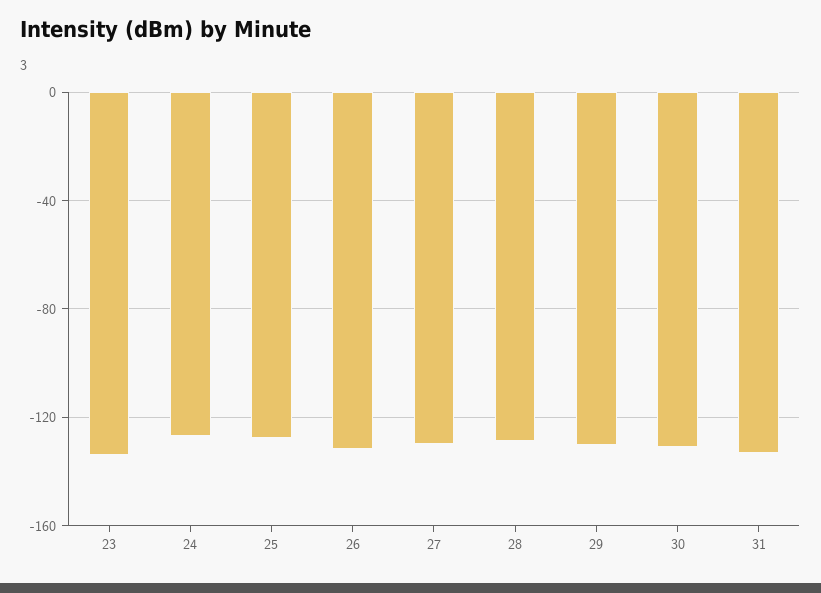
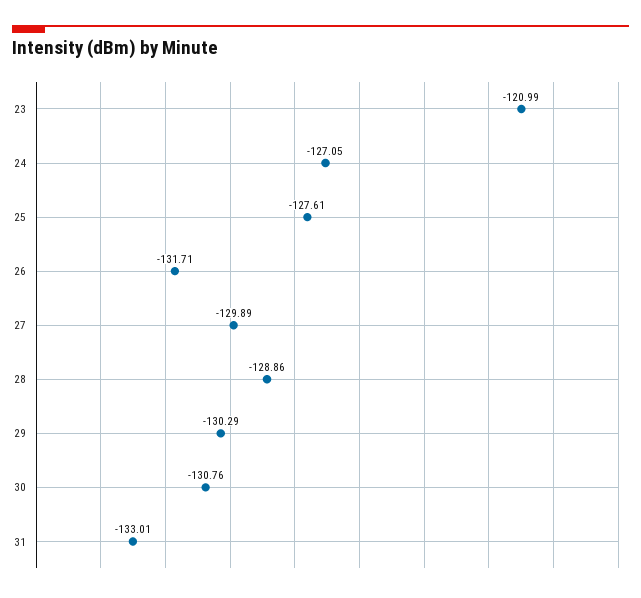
23: -135 -> -120.99

